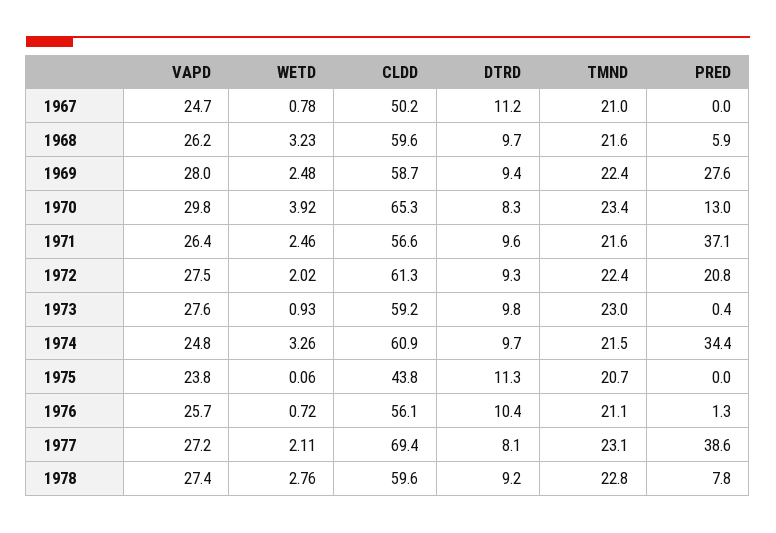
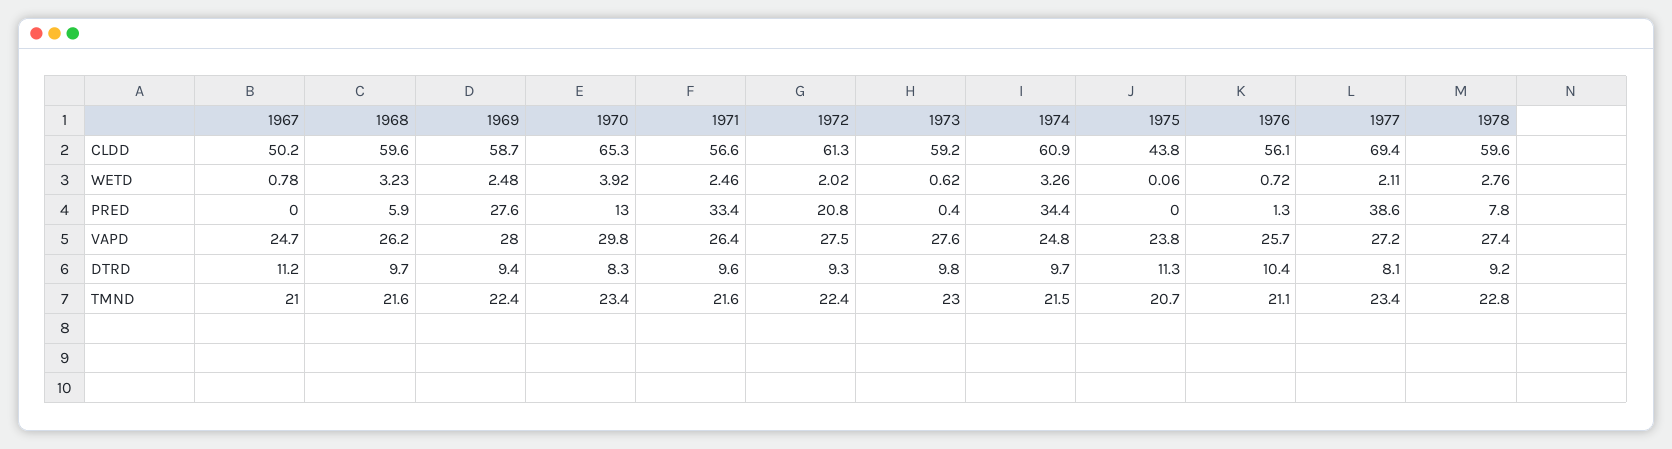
PRED, 1971: 37.1 -> 33.4
WETD, 1973: 0.93 -> 0.62
TMND, 1977: 23.1 -> 23.4

